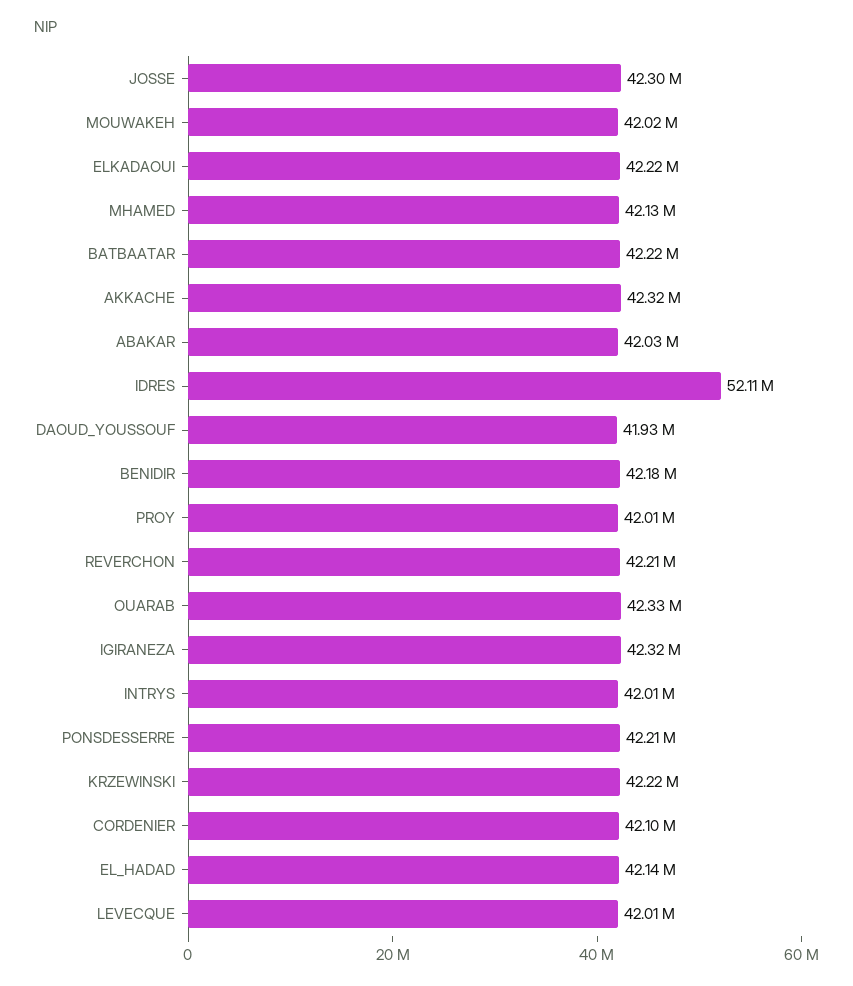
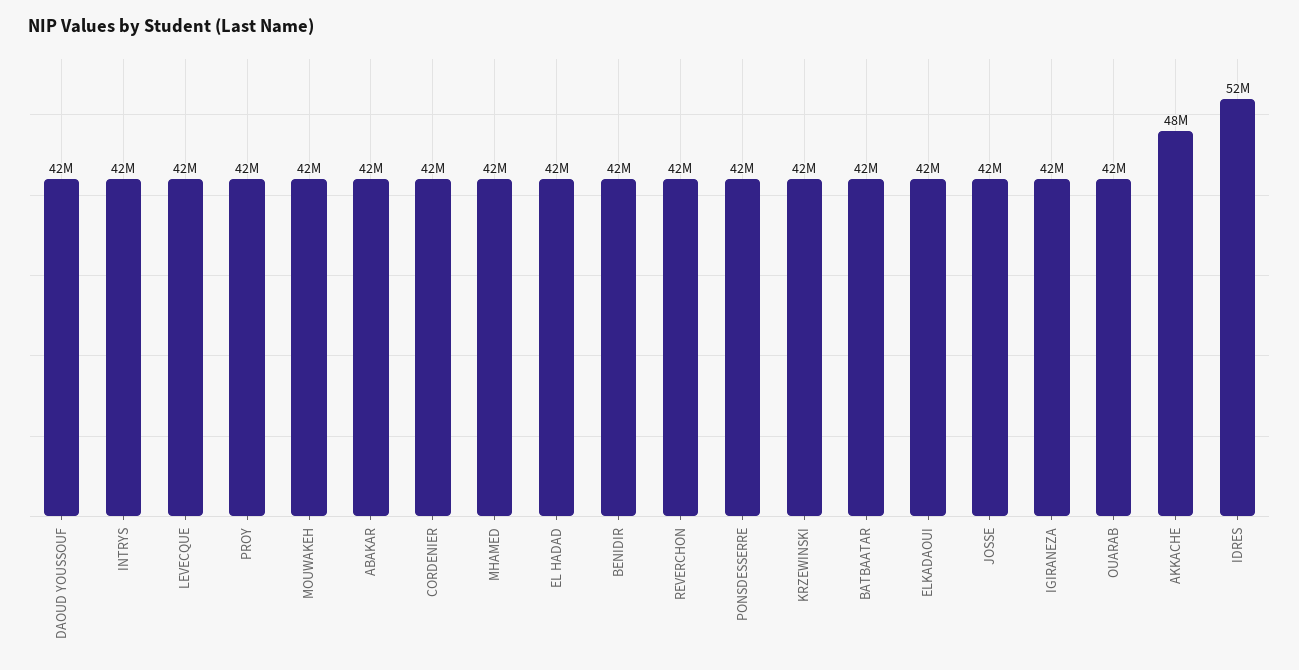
AKKACHE: 42320000 -> 48000000

